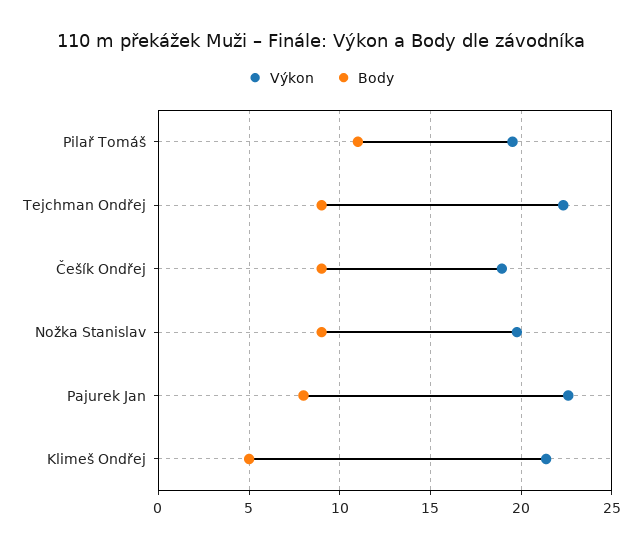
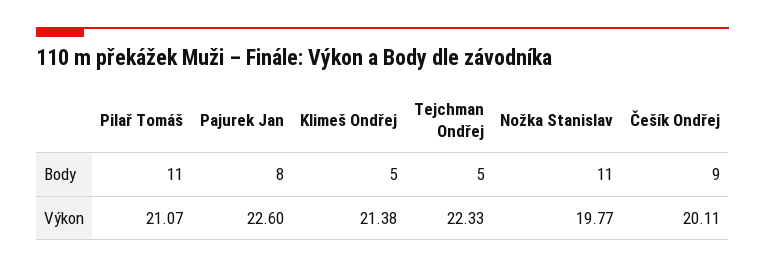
Výkon, Pilař Tomáš: 19.5 -> 21.07
Body, Tejchman Ondřej: 9 -> 5
Výkon, Češík Ondřej: 19 -> 20.11
Body, Nožka Stanislav: 9 -> 11

